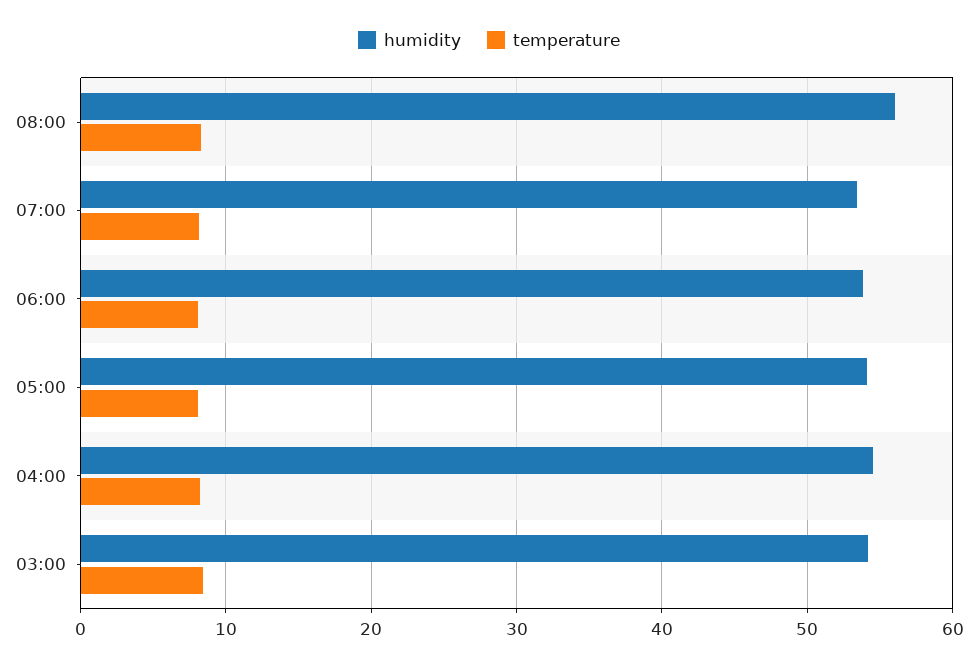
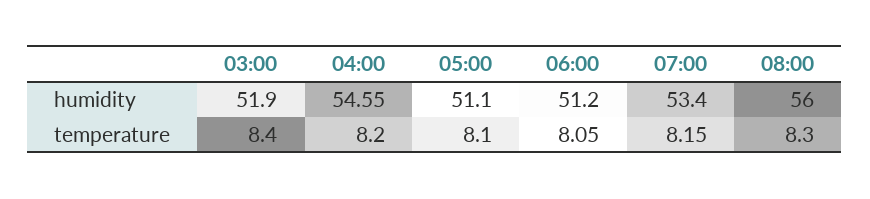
humidity, 06:00: 54 -> 51.2
humidity, 05:00: 54 -> 51.1
humidity, 03:00: 54 -> 51.9

